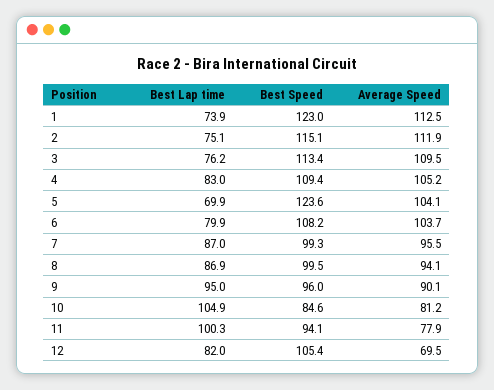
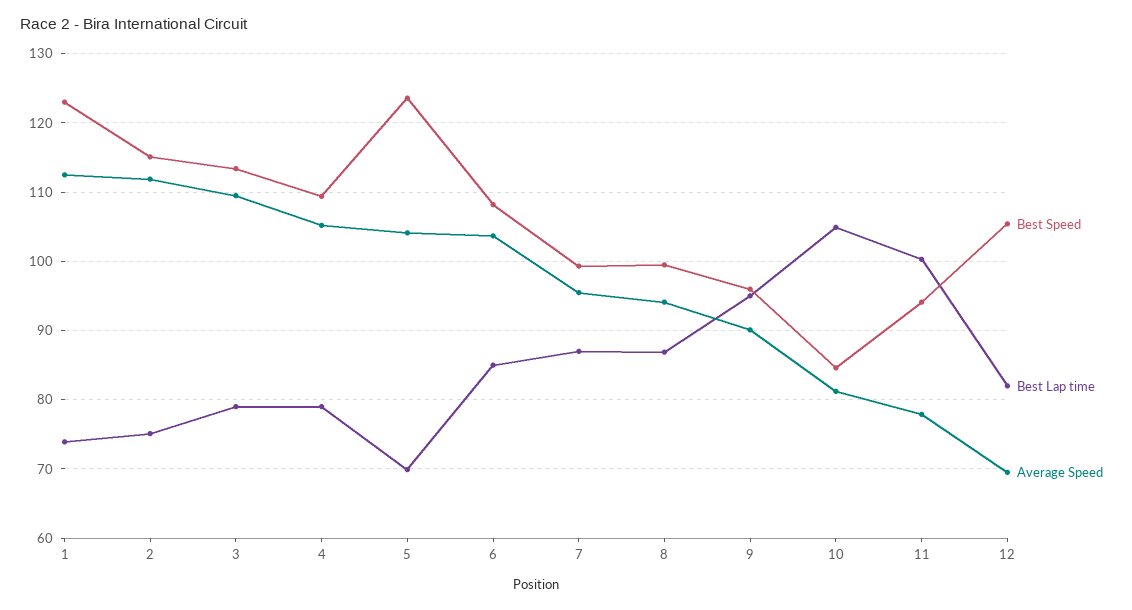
Best Lap time, 3: 76.2 -> 79
Best Lap time, 4: 83 -> 79
Best Lap time, 6: 79.9 -> 85

